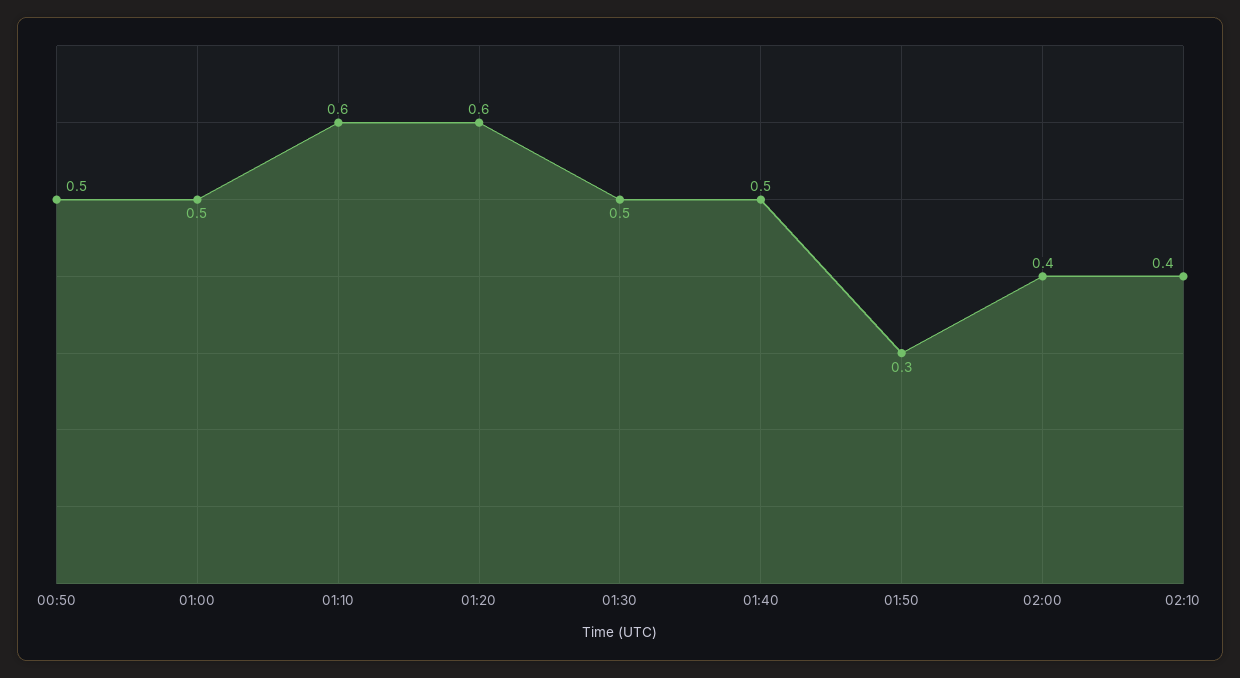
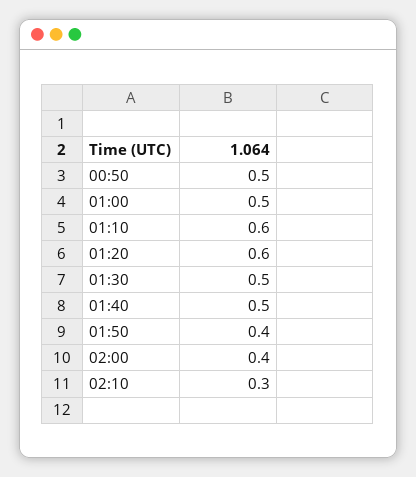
01:50: 0.3 -> 0.4
02:10: 0.4 -> 0.3

